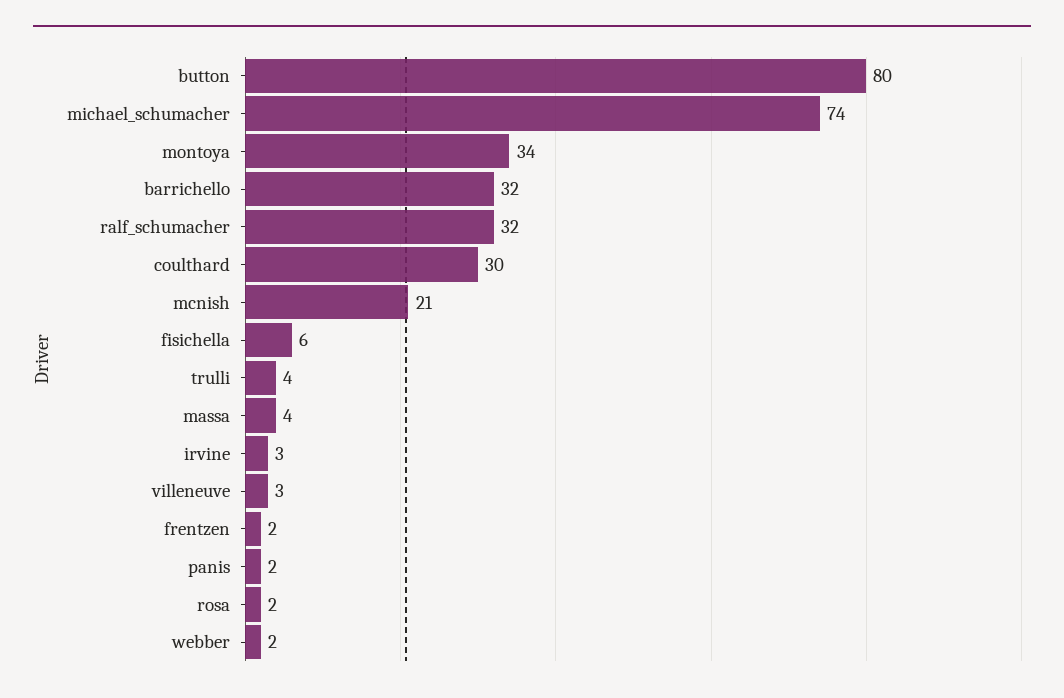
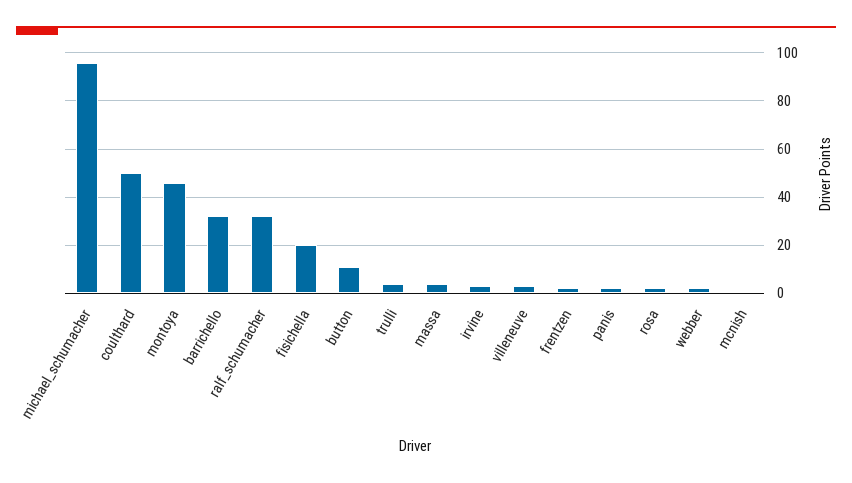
button: 80 -> 10
michael_schumacher: 74 -> 95
montoya: 34 -> 45
coulthard: 30 -> 50
mcnish: 21 -> 0
fisichella: 6 -> 20

